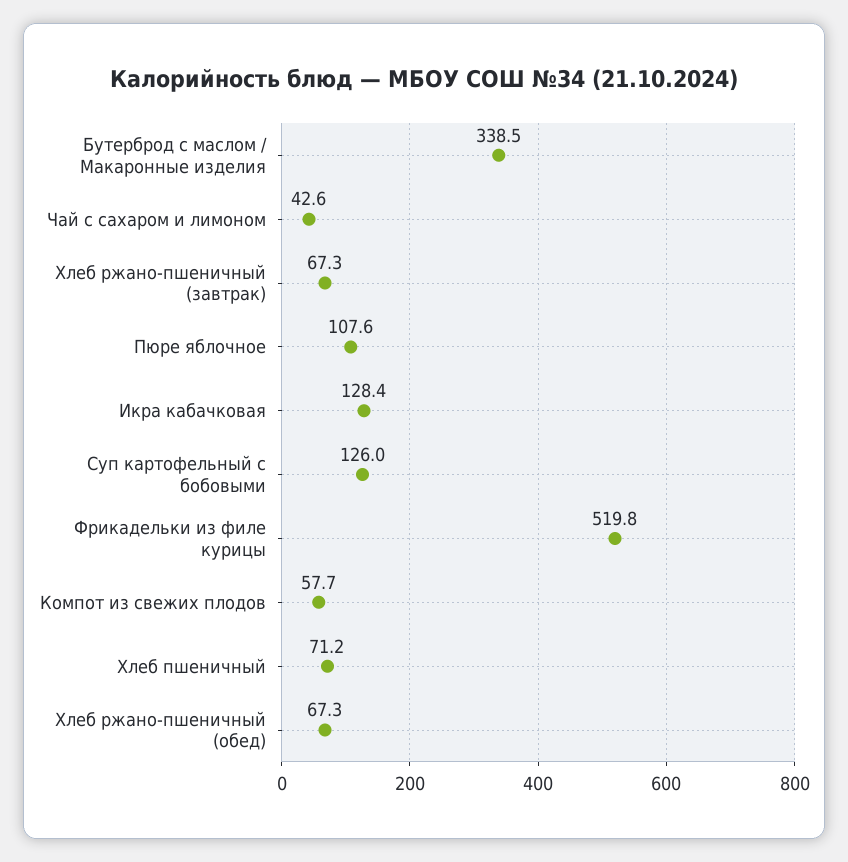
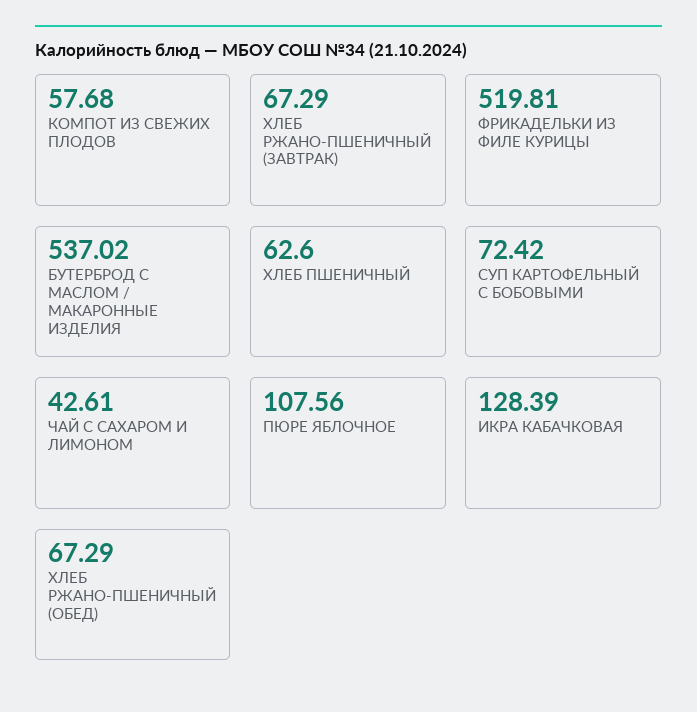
Бутерброд с маслом / Макаронные изделия: 338.5 -> 537.02
Суп картофельный с бобовыми: 126 -> 72.42
Хлеб пшеничный: 71.2 -> 62.6

